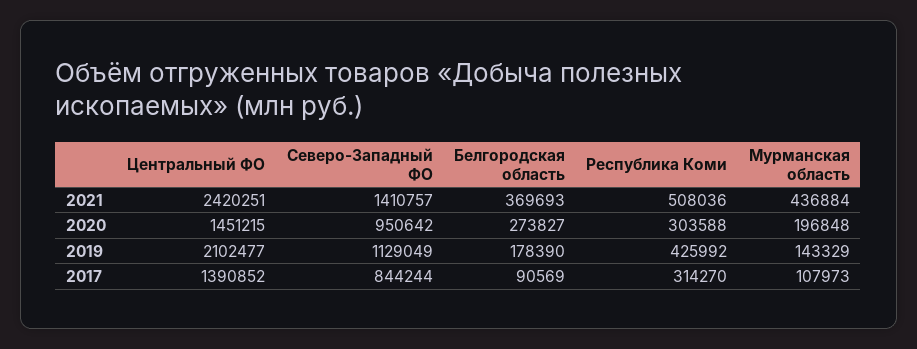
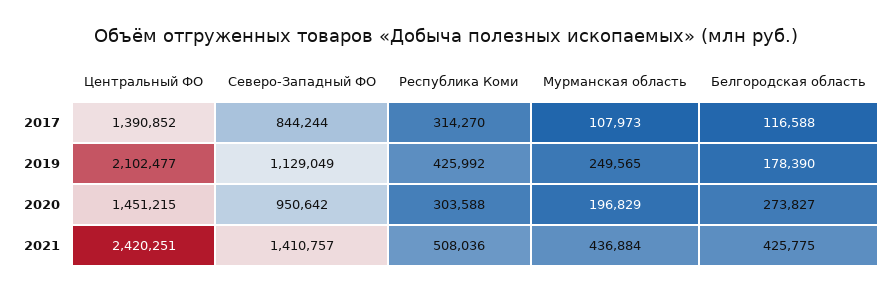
Белгородская область, 2021: 369693 -> 425775
Мурманская область, 2020: 196848 -> 196829
Мурманская область, 2019: 143329 -> 249565
Белгородская область, 2017: 90569 -> 116588

